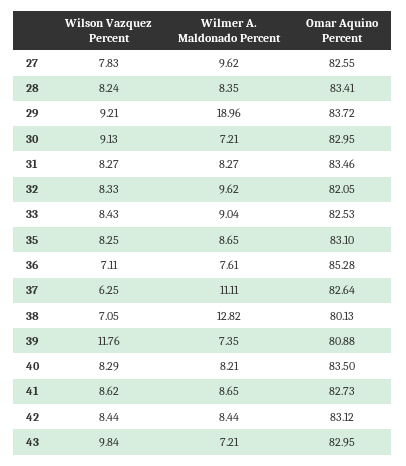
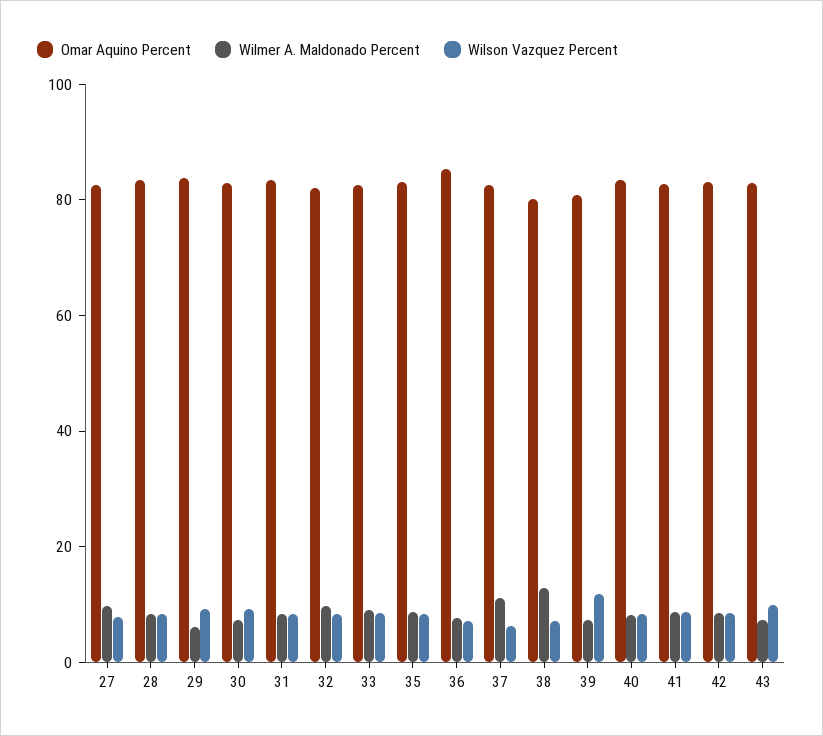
Wilmer A. Maldonado Percent, 29: 18.96 -> 5

